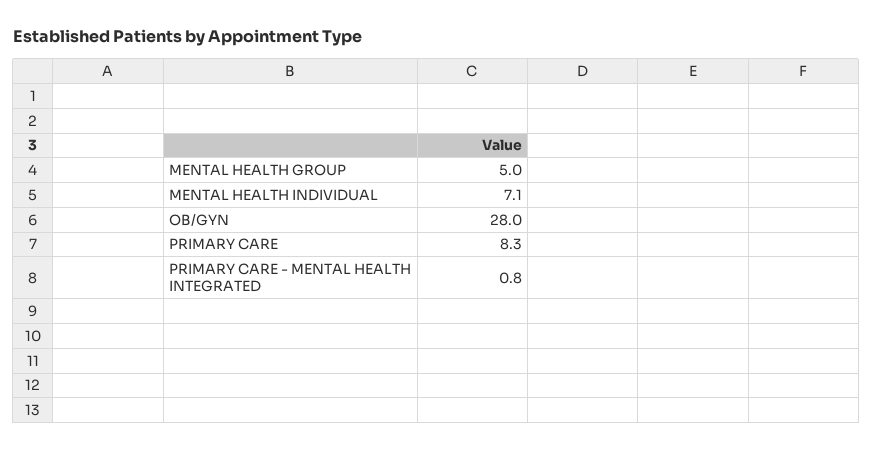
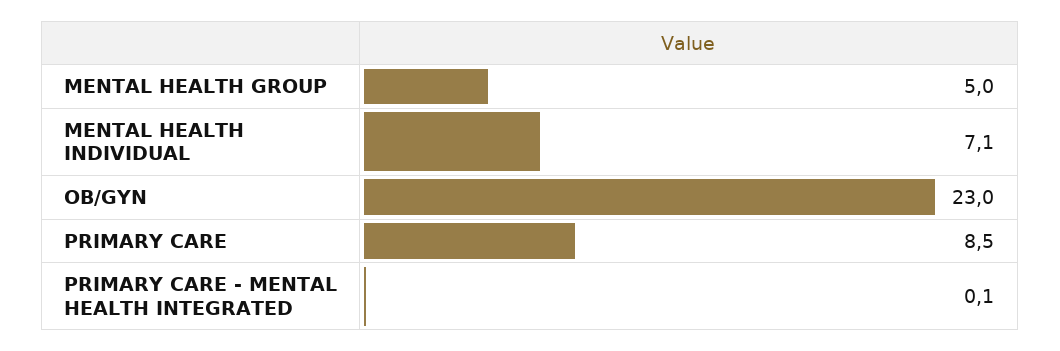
OB/GYN: 28 -> 23
PRIMARY CARE: 8.3 -> 8.5
PRIMARY CARE - MENTAL HEALTH INTEGRATED: 0.8 -> 0.1

